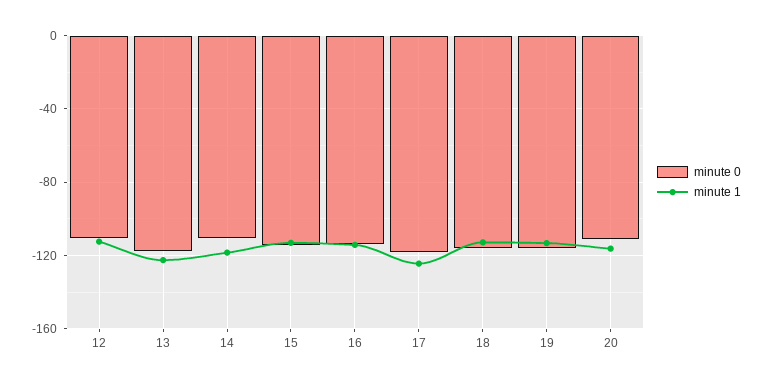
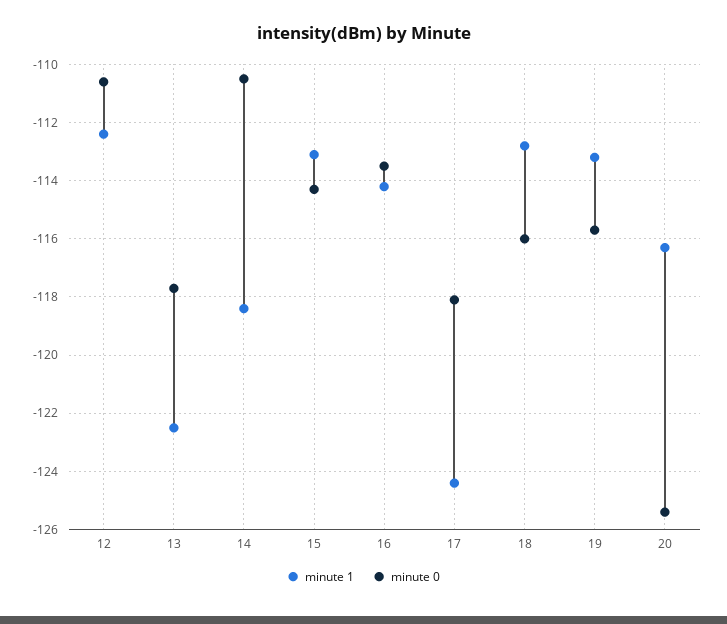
minute 0, 20: -110 -> -125.5

